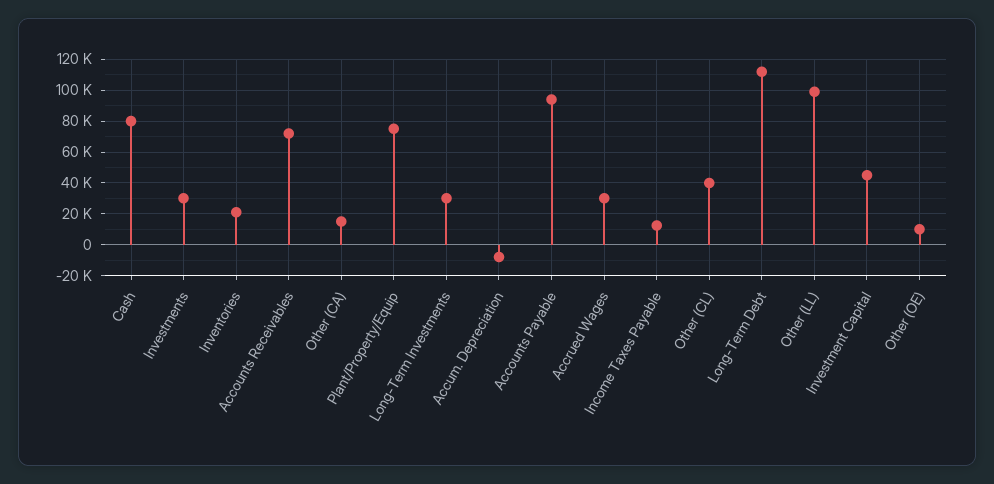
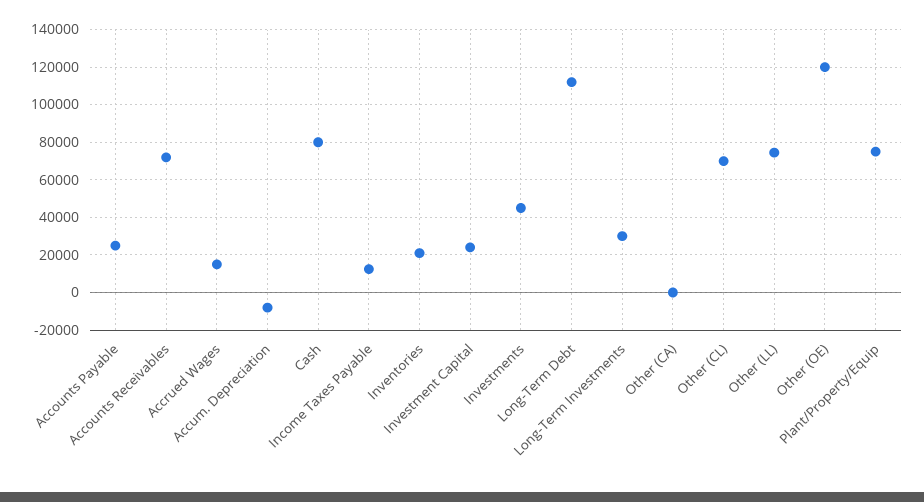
Investments: 30000 -> 45000
Other (CA): 15000 -> 0
Accounts Payable: 95000 -> 25000
Accrued Wages: 30000 -> 15000
Other (CL): 40000 -> 70000
Other (LL): 100000 -> 75000
Investment Capital: 45000 -> 25000
Other (OE): 10000 -> 120000

